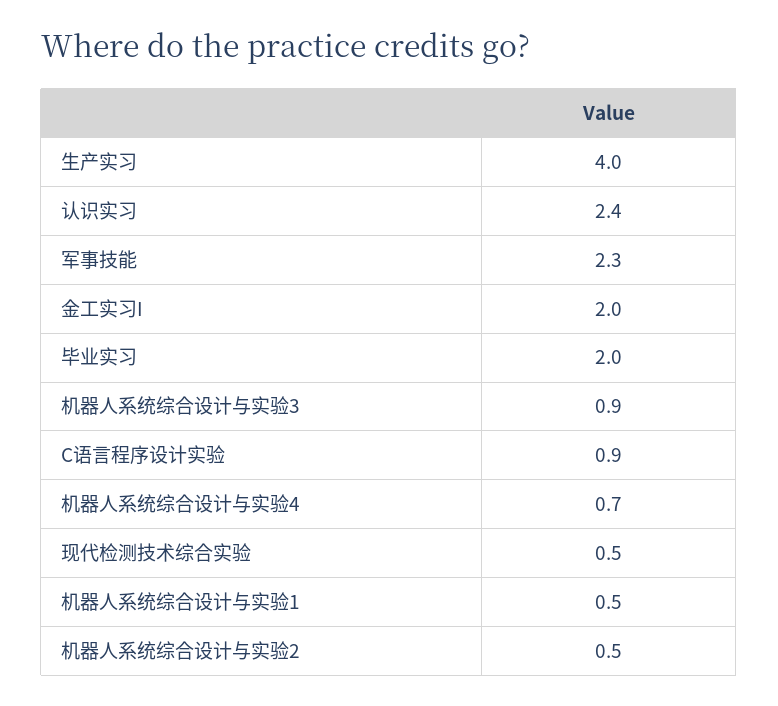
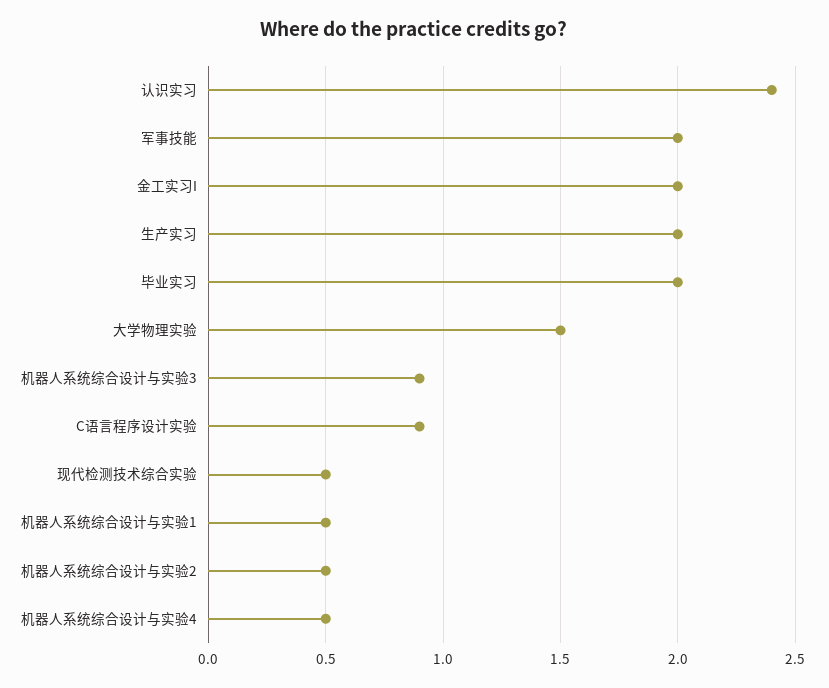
生产实习: 4 -> 2
军事技能: 2.3 -> 2
机器人系统综合设计与实验4: 0.7 -> 0.5
大学物理实验: none -> 1.5

